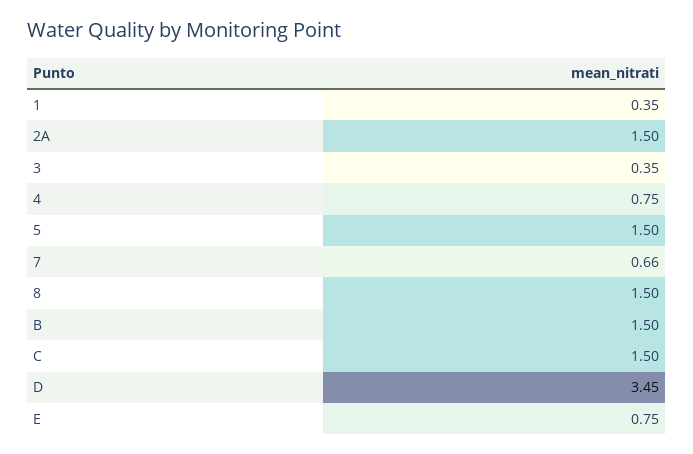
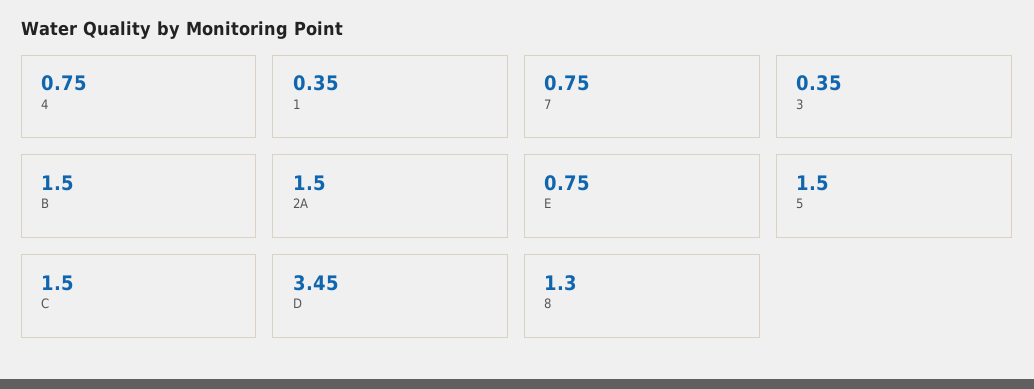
7: 0.66 -> 0.75
8: 1.5 -> 1.3

